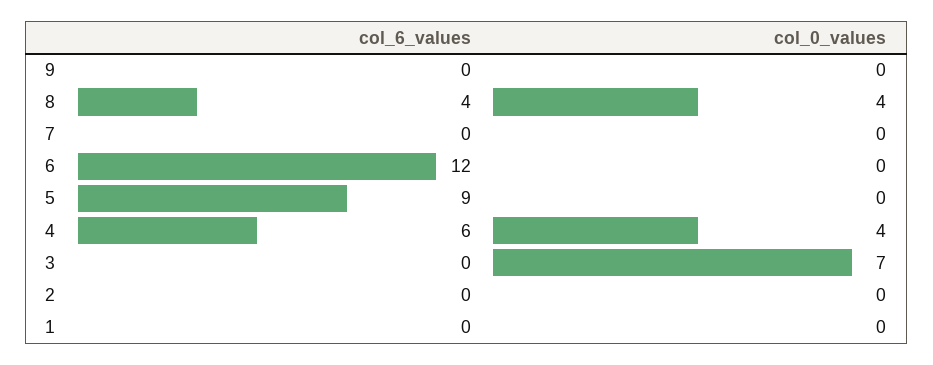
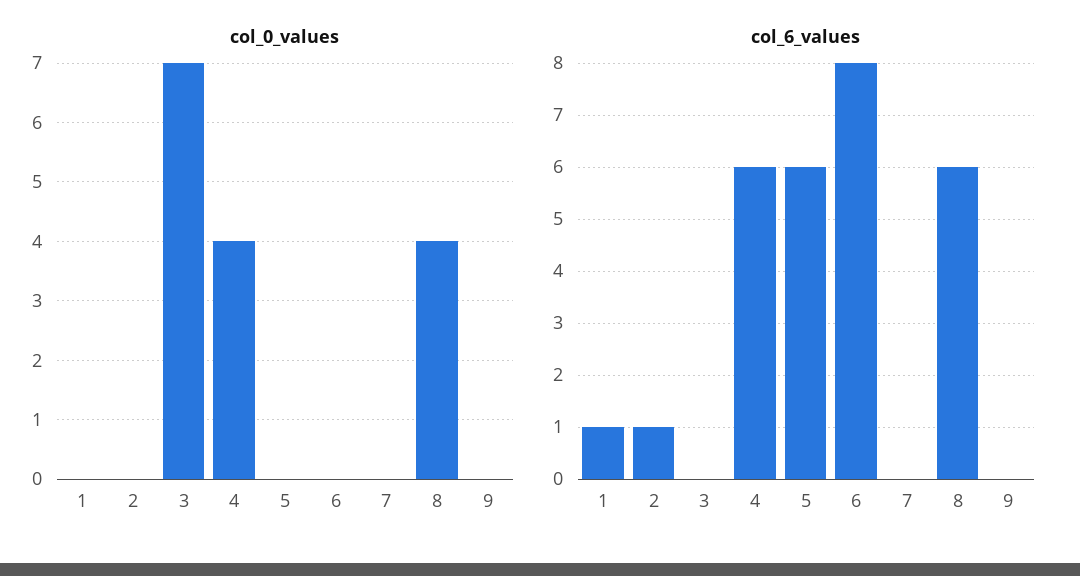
col_6_values, 8: 4 -> 6
col_6_values, 6: 12 -> 8
col_6_values, 5: 9 -> 6
col_6_values, 2: 0 -> 1
col_6_values, 1: 0 -> 1

